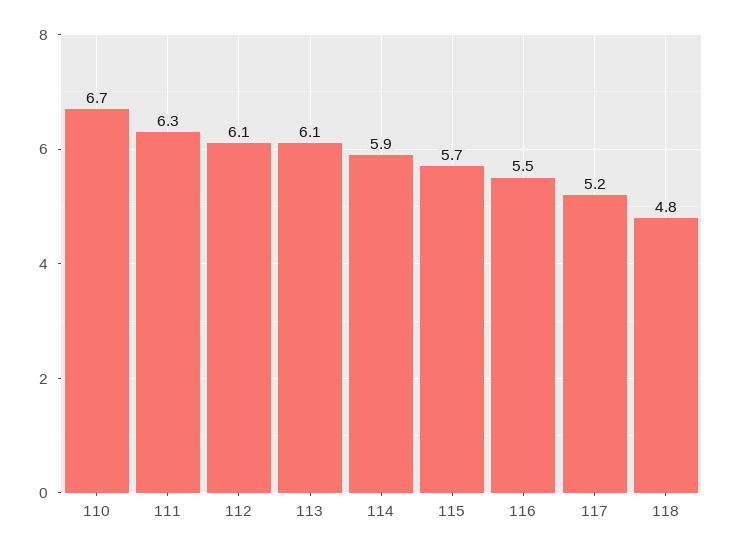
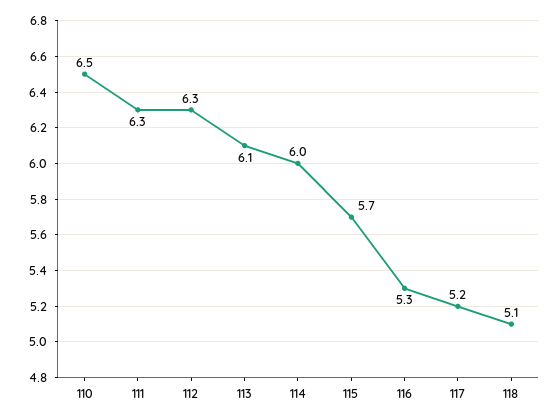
110: 6.7 -> 6.5
112: 6.1 -> 6.3
114: 5.9 -> 6
116: 5.5 -> 5.3
118: 4.8 -> 5.1

